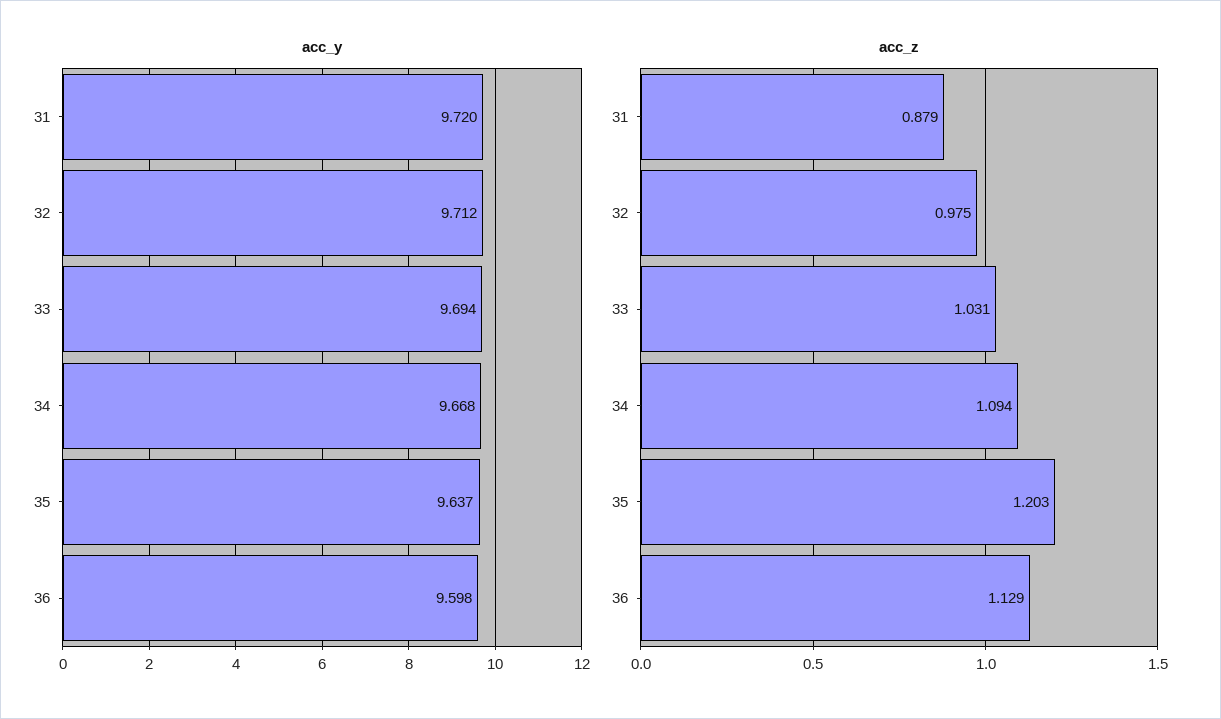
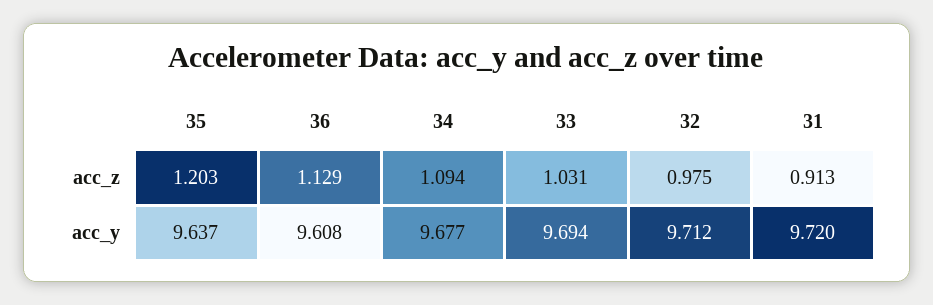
acc_y, 34: 9.668 -> 9.677
acc_y, 36: 9.598 -> 9.608
acc_z, 31: 0.879 -> 0.913

